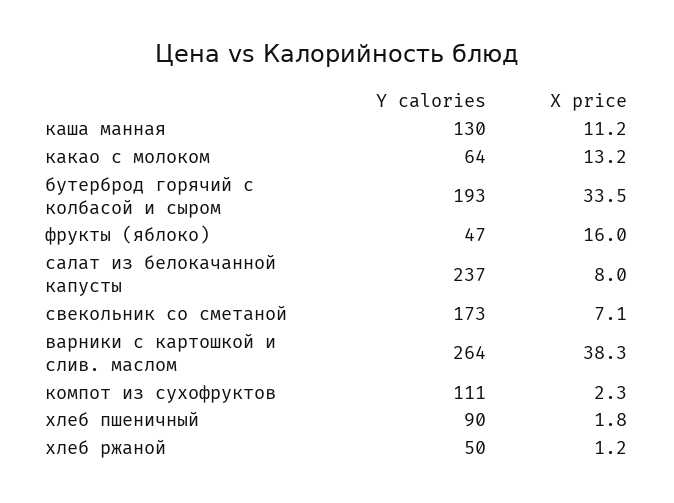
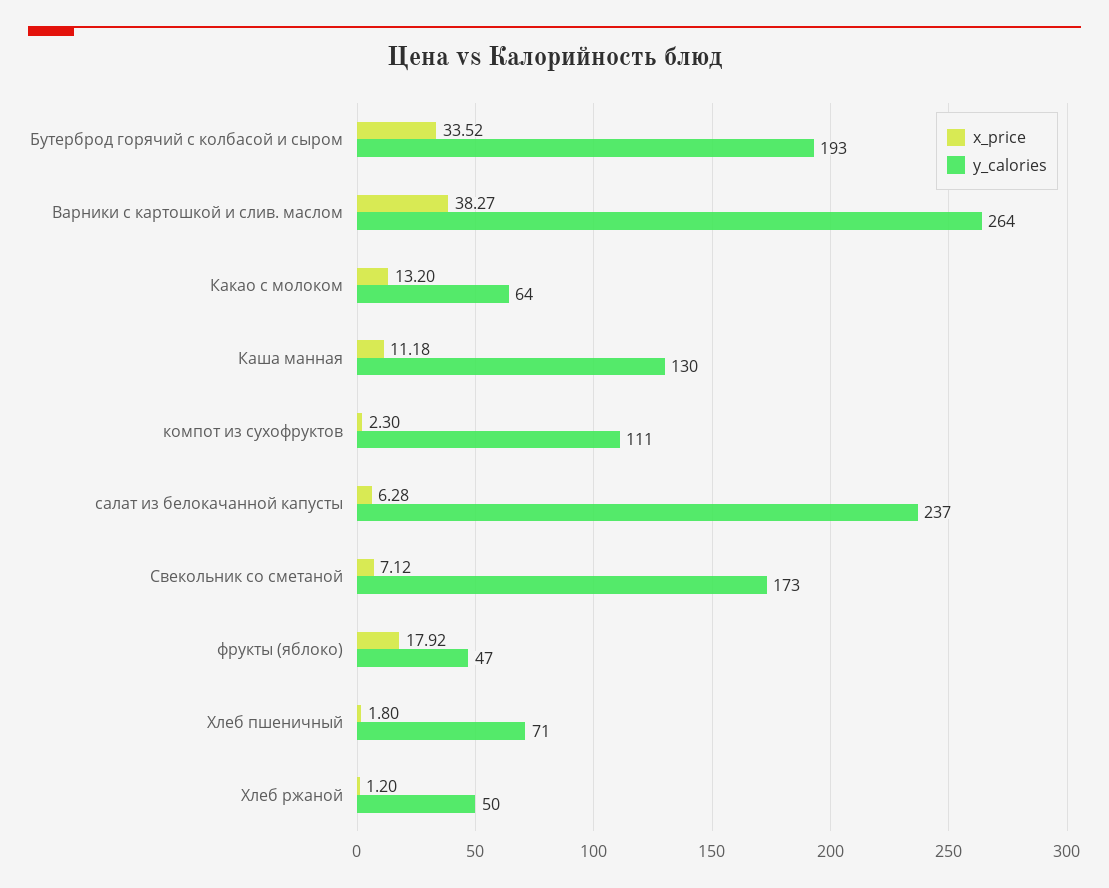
X price, фрукты (яблоко): 16 -> 17.92
X price, салат из белокачанной капусты: 8 -> 6.28
Y calories, хлеб пшеничный: 90 -> 71

